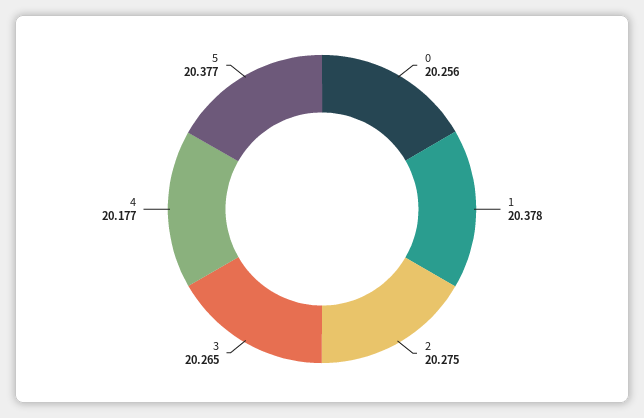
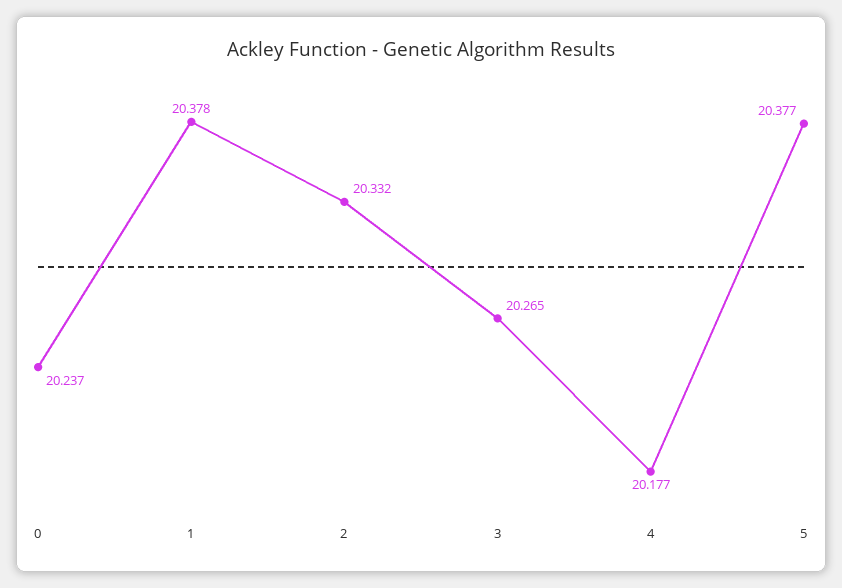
0: 20.256 -> 20.237
2: 20.275 -> 20.332

